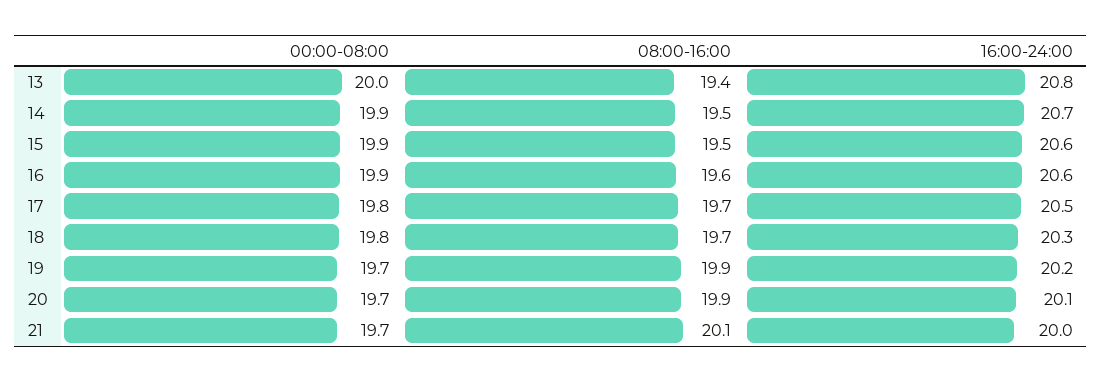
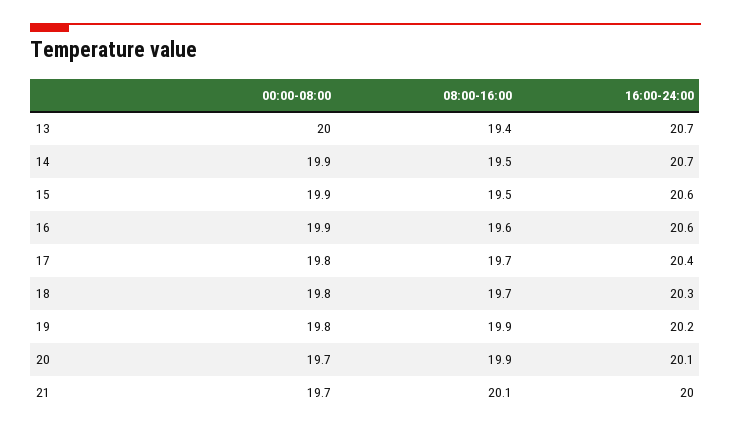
16:00-24:00, 13: 20.8 -> 20.7
16:00-24:00, 17: 20.5 -> 20.4
00:00-08:00, 19: 19.7 -> 19.8

